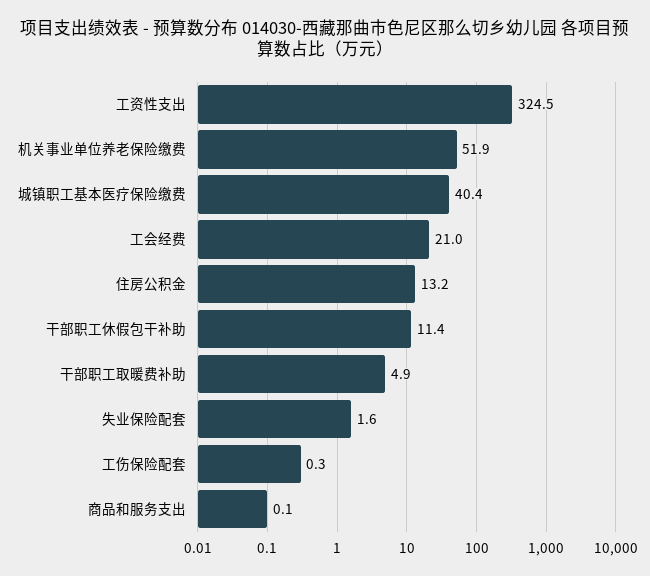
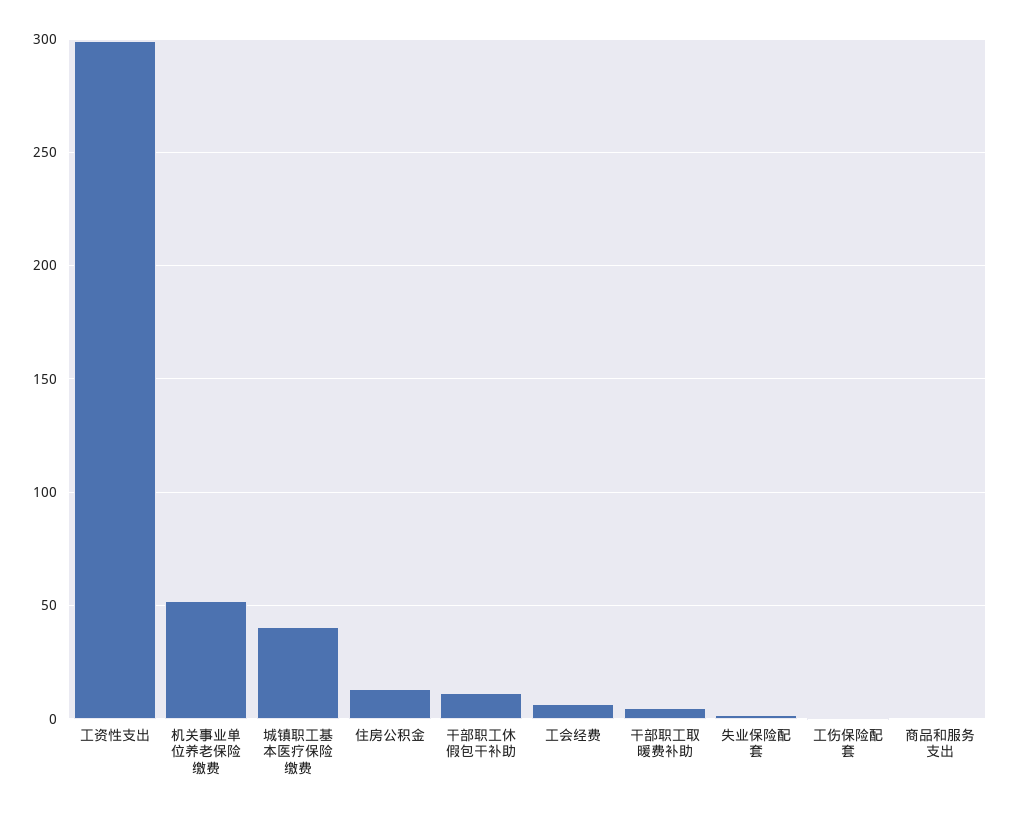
工资性支出: 324.5 -> 300
工会经费: 21 -> 5

